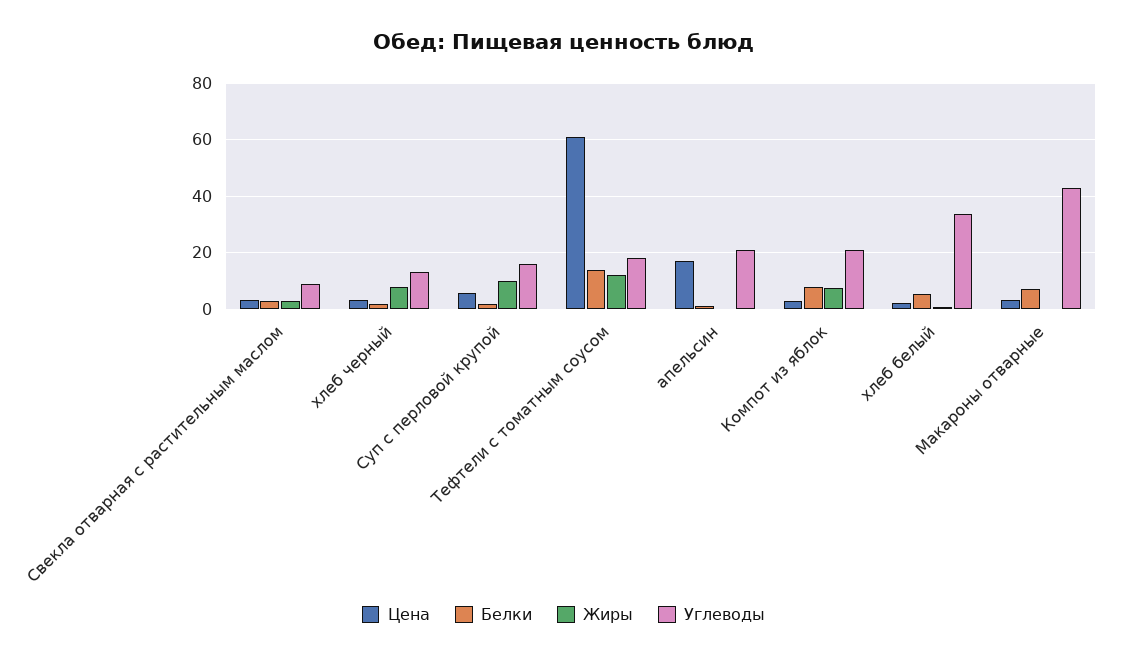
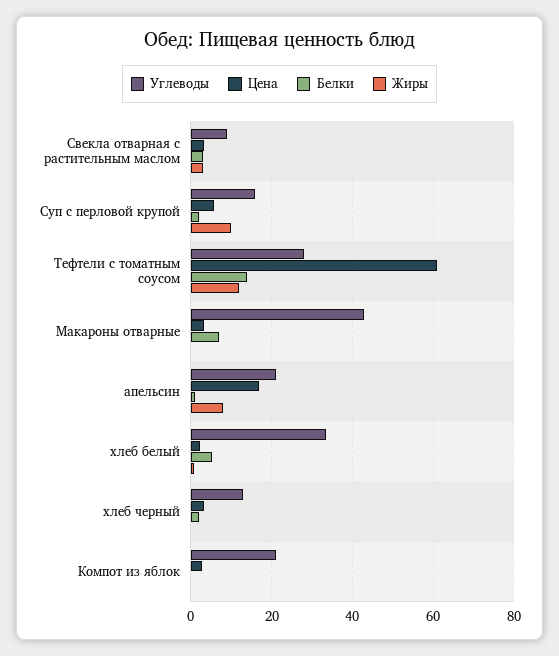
Жиры, хлеб черный: 7.5 -> 0
Углеводы, Тефтели с томатным соусом: 17.5 -> 28
Жиры, апельсин: 0 -> 8
Белки, Компот из яблок: 7.5 -> 0
Жиры, Компот из яблок: 7.5 -> 0

